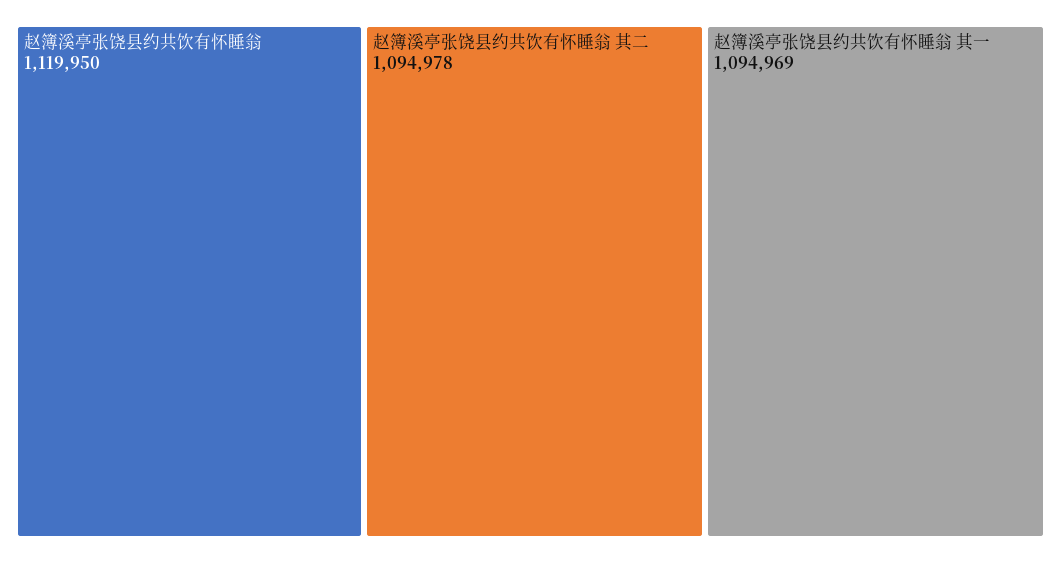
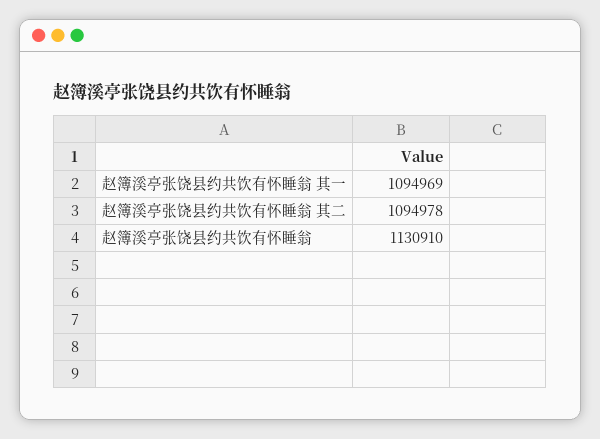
赵簿溪亭张饶县约共饮有怀睡翁: 1119950 -> 1130910

